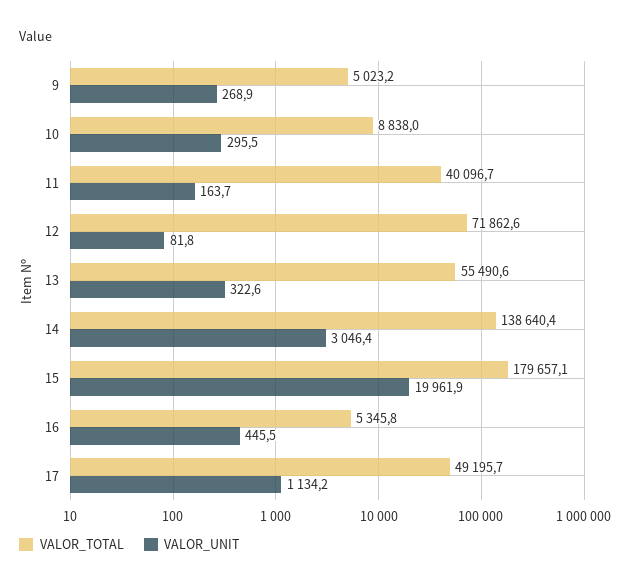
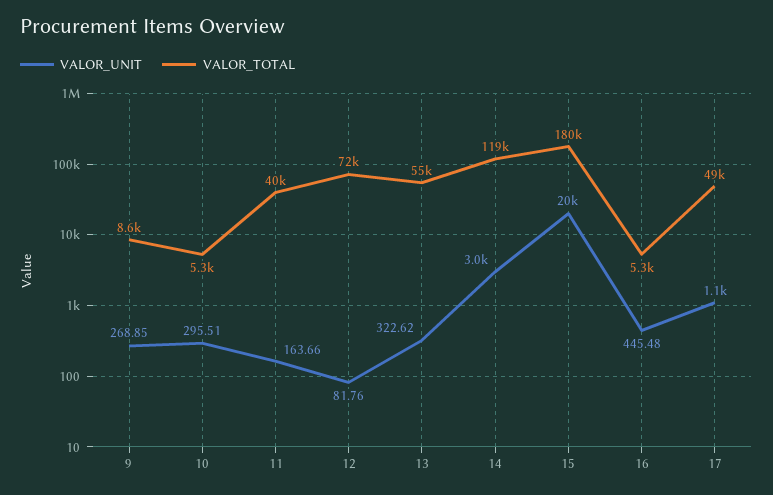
VALOR_TOTAL, 9: 5023.2 -> 8600
VALOR_TOTAL, 10: 8838 -> 5300
VALOR_TOTAL, 14: 138640.4 -> 119000

